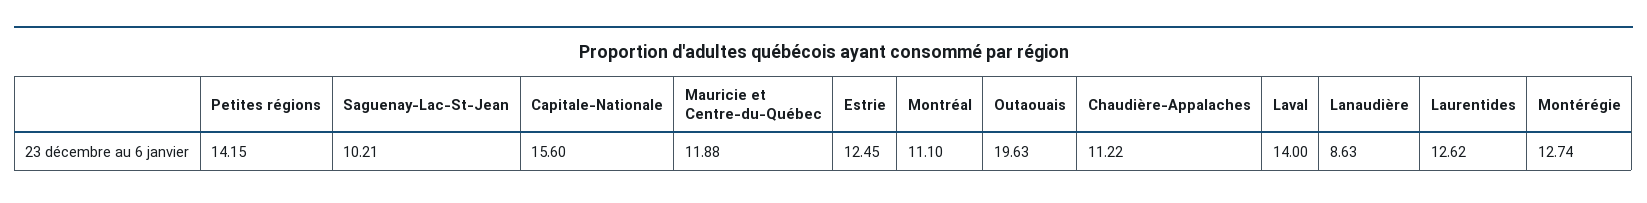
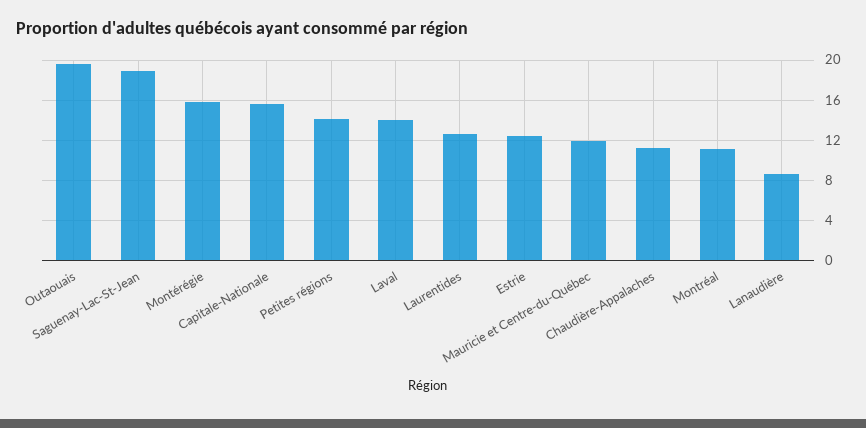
Saguenay-Lac-St-Jean: 10.21 -> 19
Montérégie: 12.74 -> 16

